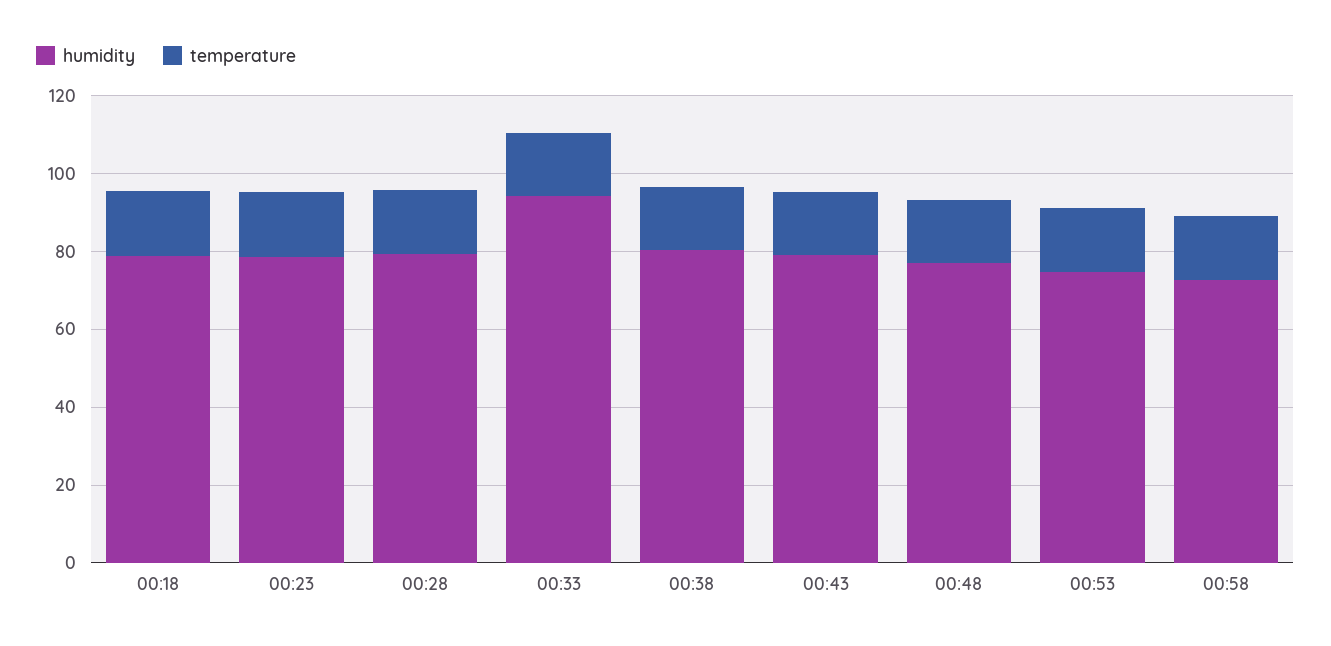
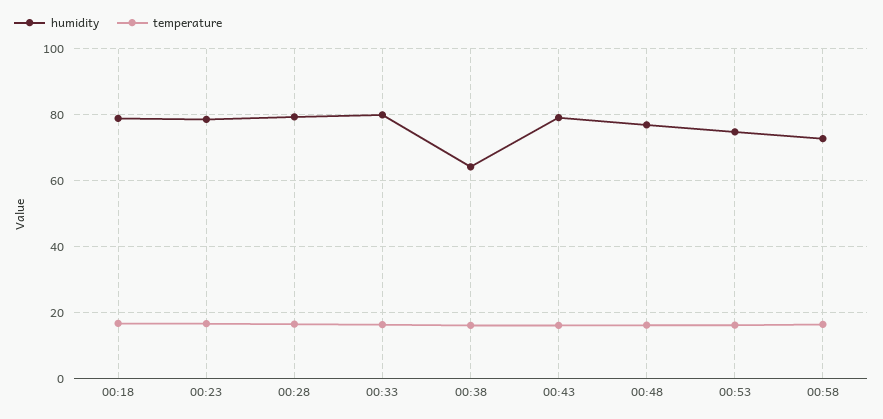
humidity, 00:33: 95 -> 80
humidity, 00:38: 80 -> 64

